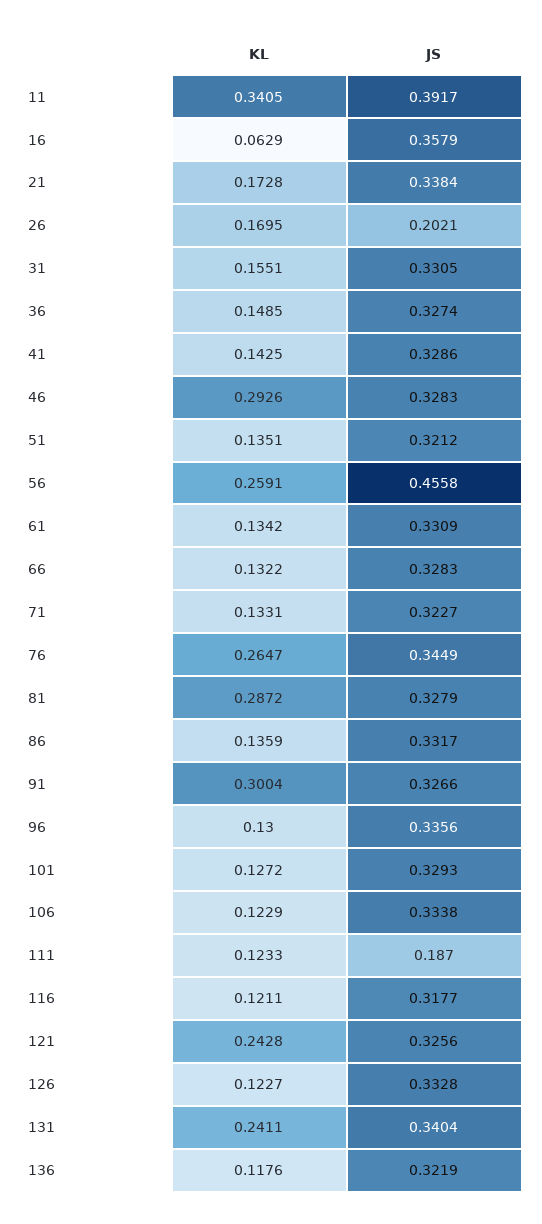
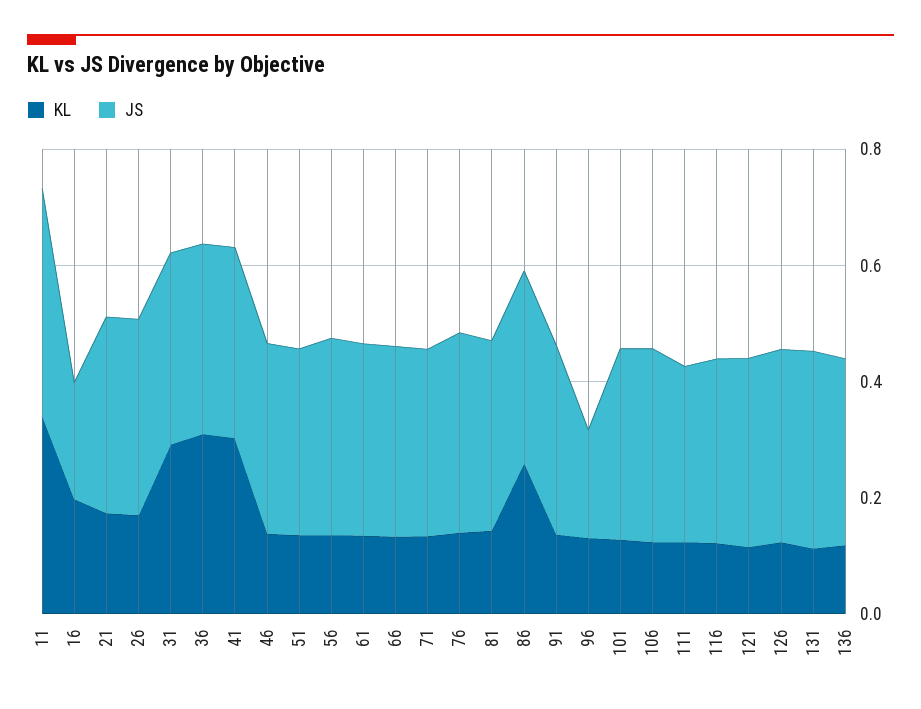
KL, 16: 0.0629 -> 0.2
JS, 16: 0.3579 -> 0.2
JS, 26: 0.2021 -> 0.35
KL, 31: 0.1551 -> 0.3
KL, 36: 0.1485 -> 0.3
KL, 41: 0.1425 -> 0.3
KL, 46: 0.2926 -> 0.15
KL, 56: 0.2591 -> 0.15
JS, 56: 0.4558 -> 0.35
KL, 76: 0.2647 -> 0.15
KL, 81: 0.2872 -> 0.15
KL, 86: 0.1359 -> 0.25
KL, 91: 0.3004 -> 0.15
JS, 96: 0.3356 -> 0.2
JS, 111: 0.187 -> 0.3
KL, 121: 0.2428 -> 0.1
KL, 131: 0.2411 -> 0.1

